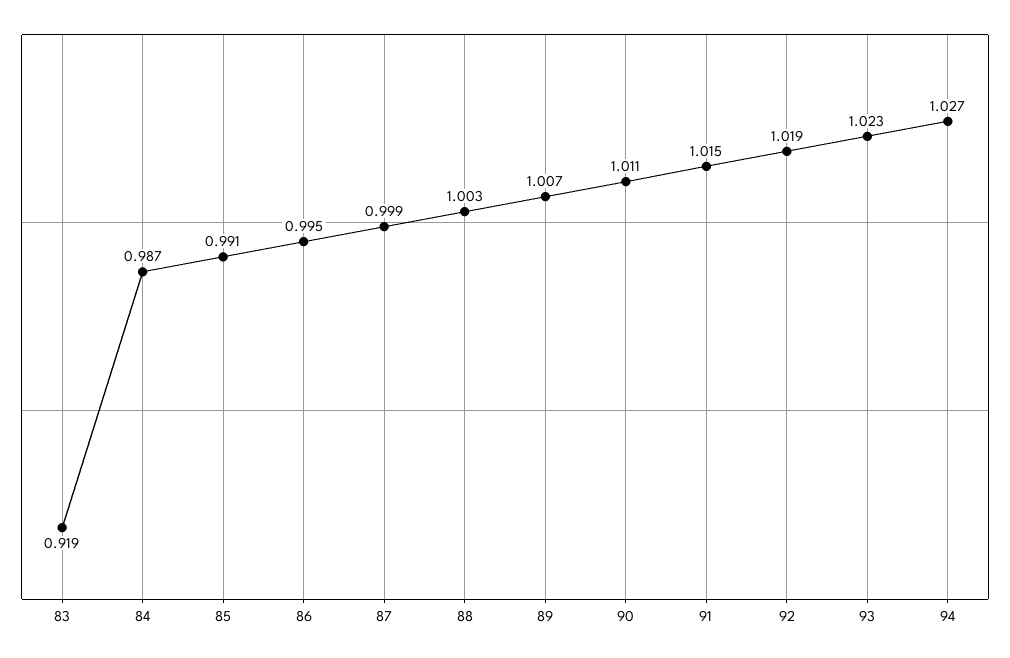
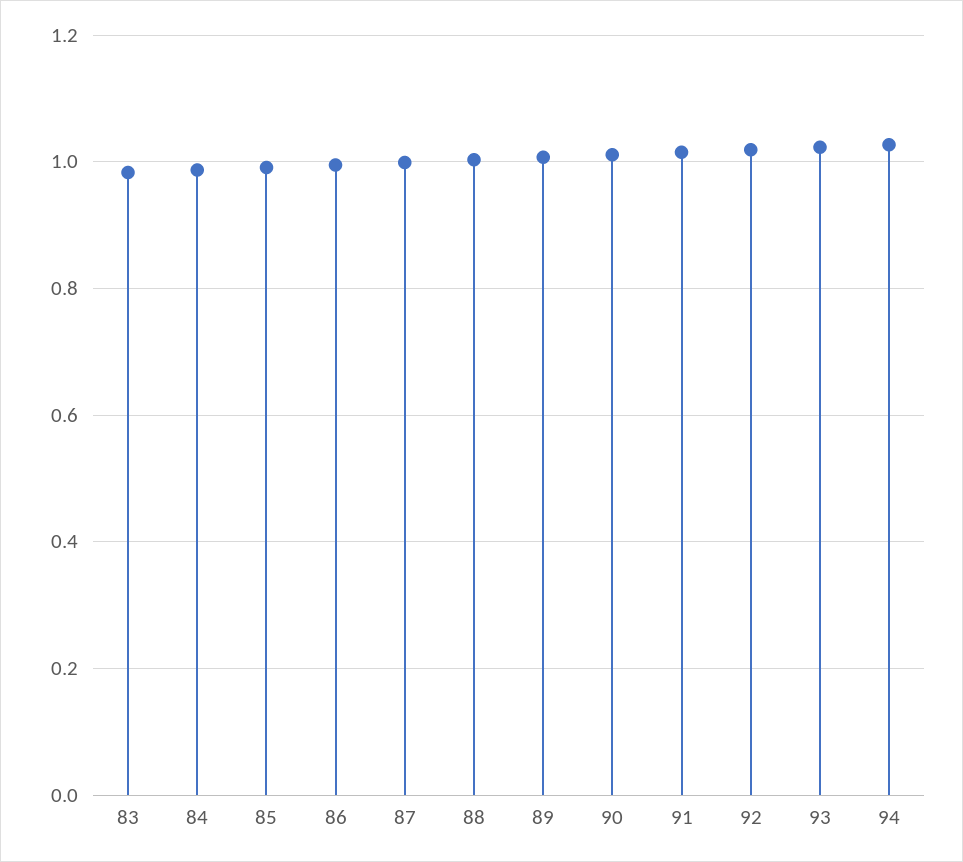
83: 0.919 -> 0.98

